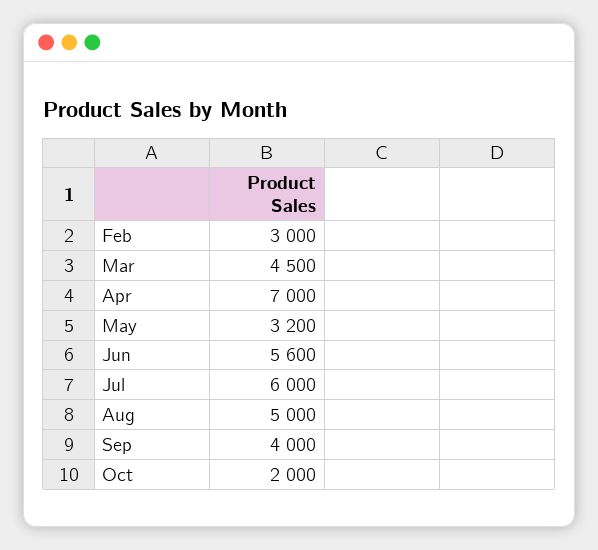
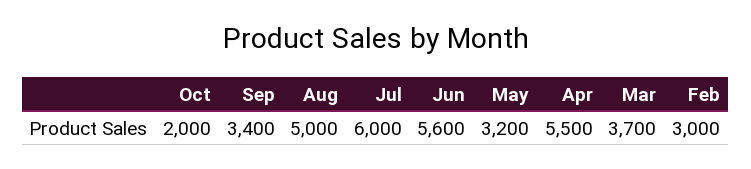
Mar: 4500 -> 3700
Apr: 7000 -> 5500
Sep: 4000 -> 3400

